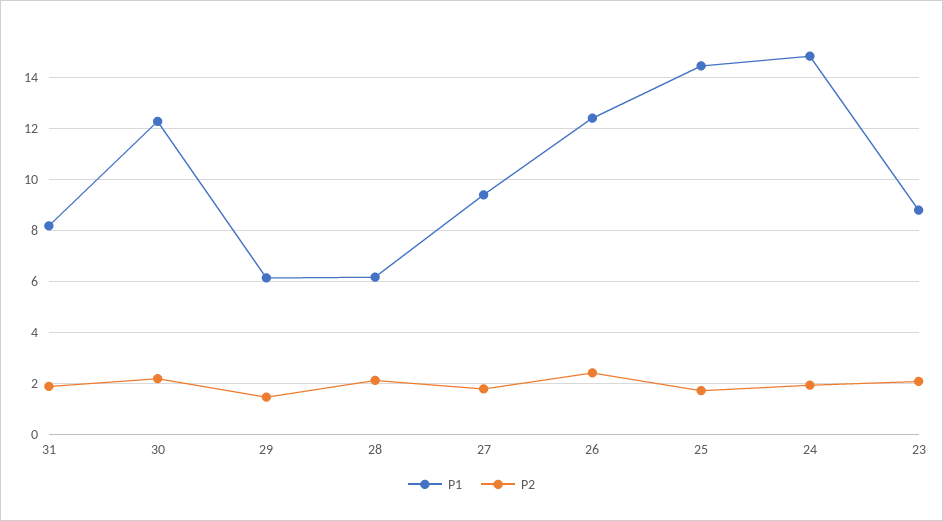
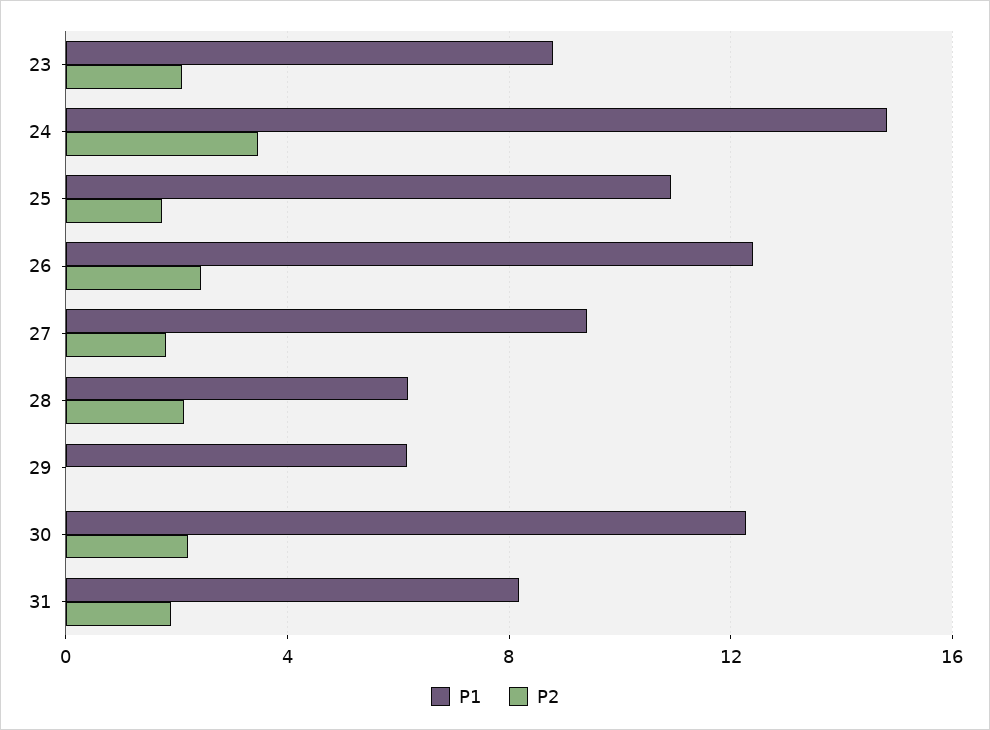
P2, 29: 1.5 -> 0
P1, 25: 14.5 -> 11
P2, 24: 2 -> 3.5

